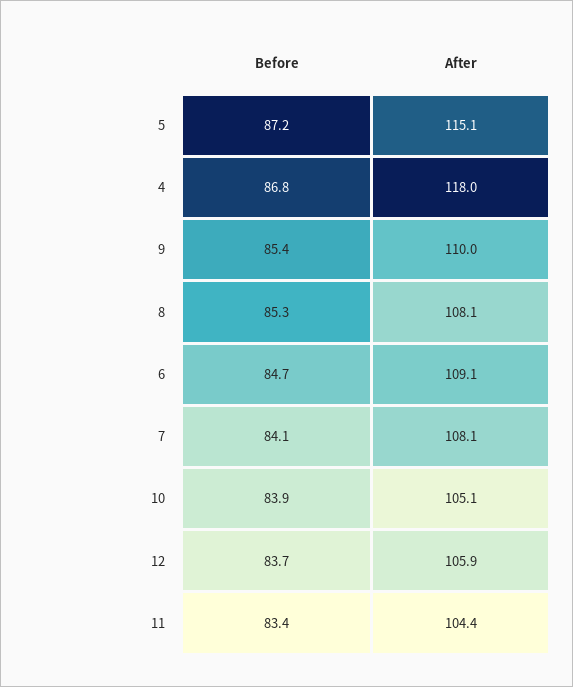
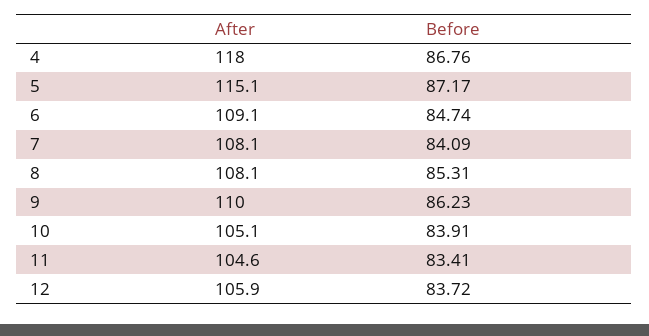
Before, 9: 85.4 -> 86.23
After, 11: 104.4 -> 104.6

